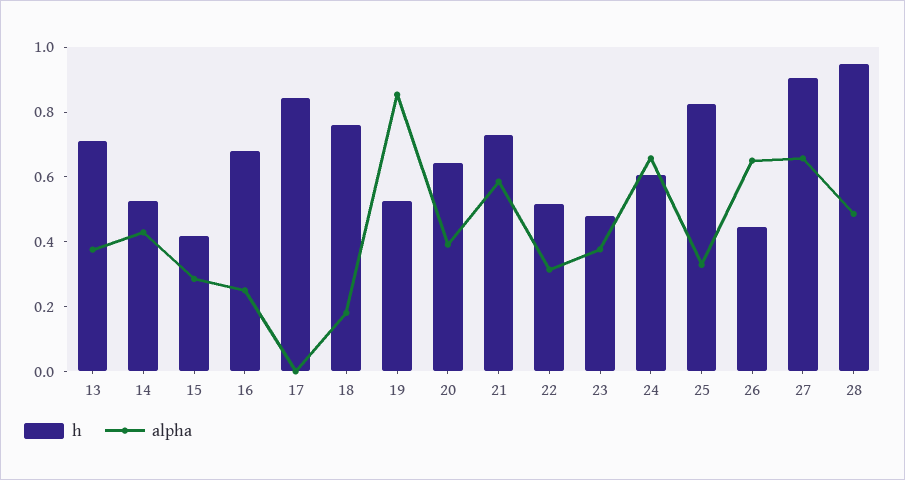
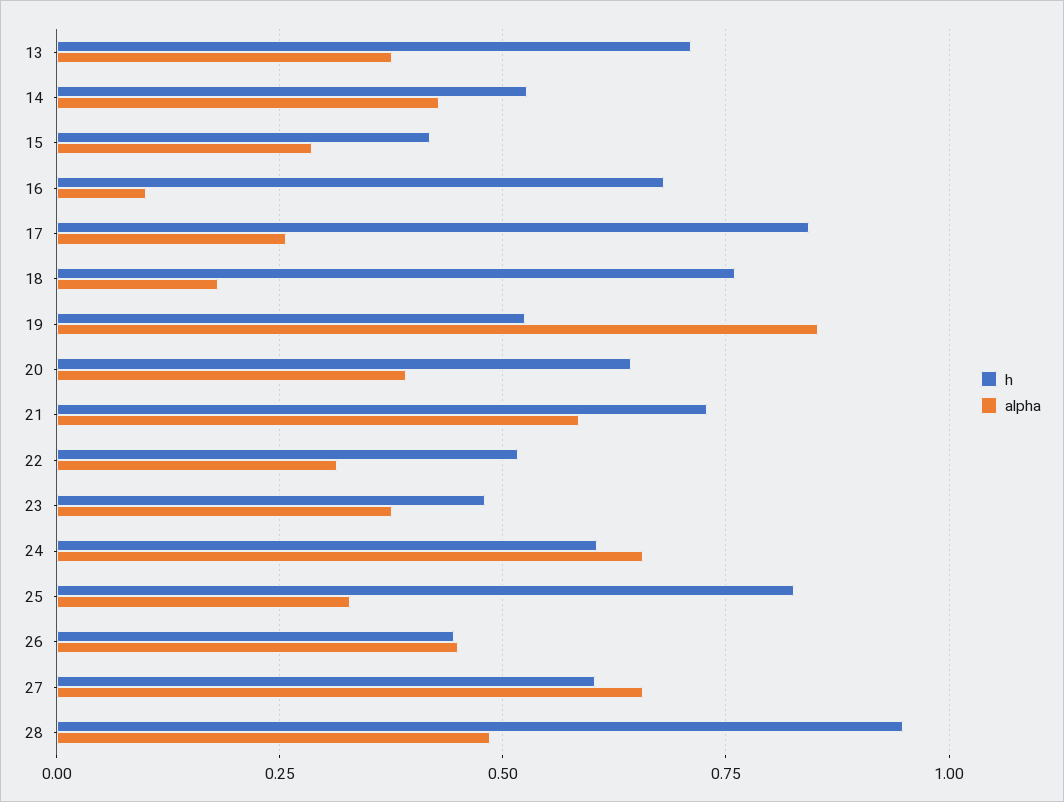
alpha, 16: 0.25 -> 0.1
alpha, 17: 0 -> 0.25
alpha, 26: 0.65 -> 0.45
h, 27: 0.9 -> 0.6

